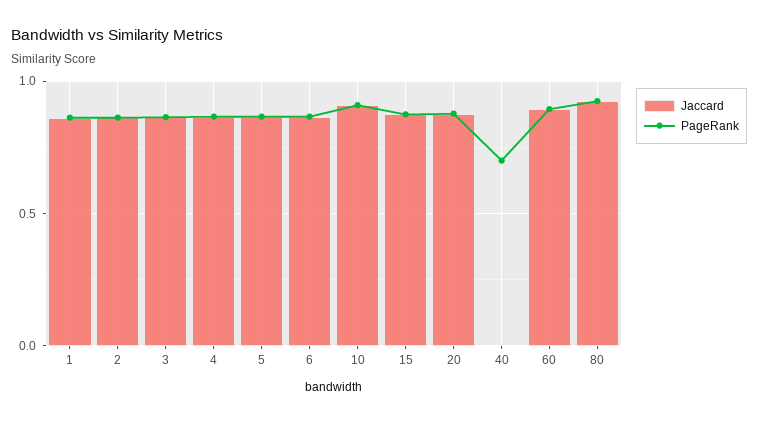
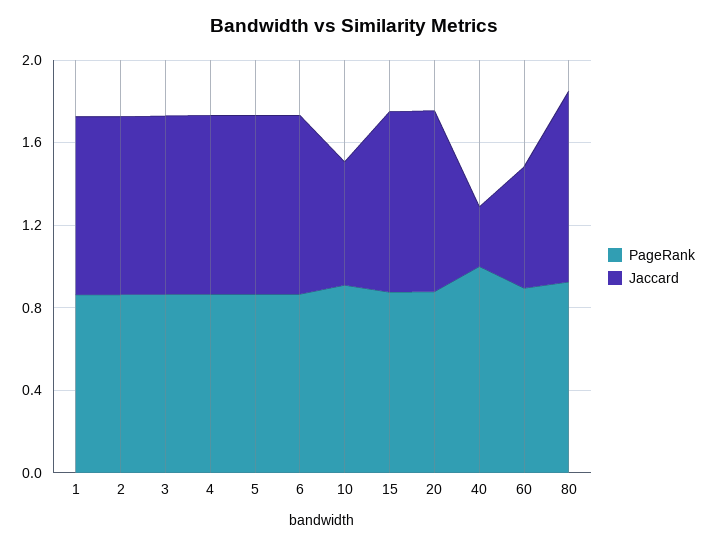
Jaccard, 10: 0.9 -> 0.6
Jaccard, 40: 0 -> 0.3
PageRank, 40: 0.7 -> 1
Jaccard, 60: 0.9 -> 0.6

